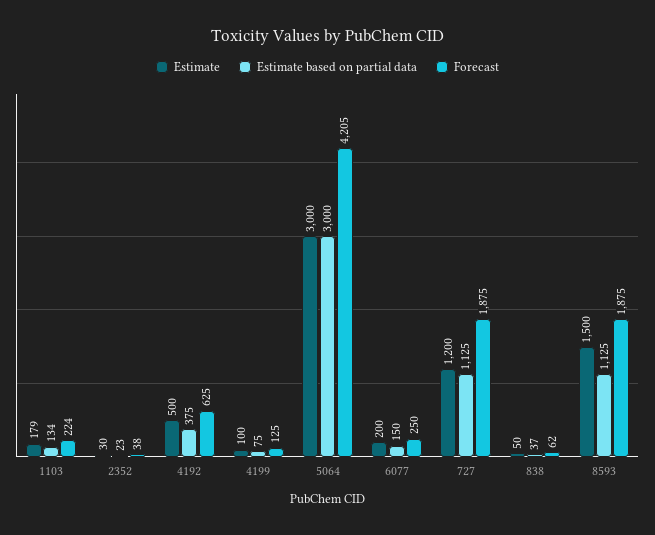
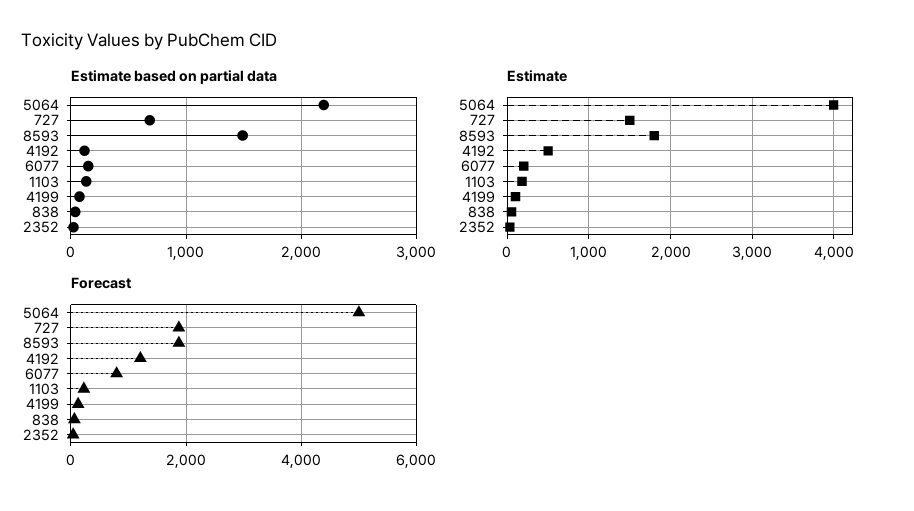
Estimate based on partial data, 4192: 375 -> 100
Forecast, 4192: 625 -> 1200
Estimate, 5064: 3000 -> 4000
Estimate based on partial data, 5064: 3000 -> 2200
Forecast, 5064: 4205 -> 5000
Forecast, 6077: 250 -> 800
Estimate, 727: 1200 -> 1500
Estimate based on partial data, 727: 1125 -> 700
Estimate, 8593: 1500 -> 1800
Estimate based on partial data, 8593: 1125 -> 1500

